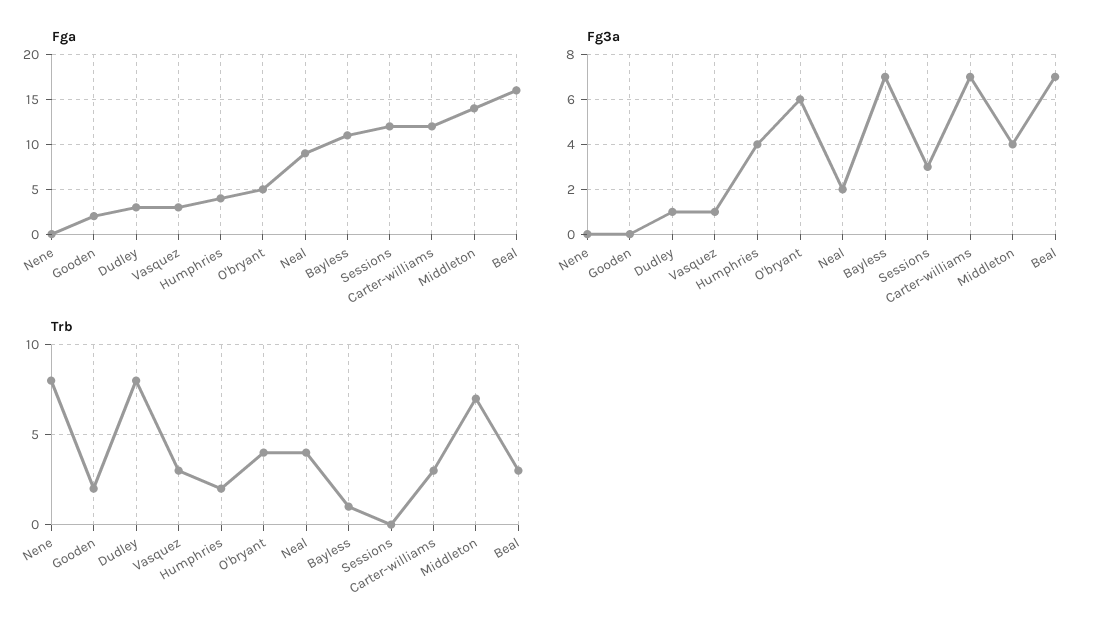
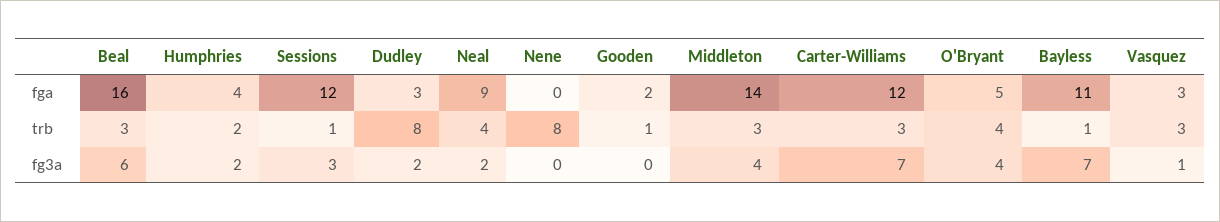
Fg3a, Dudley: 1 -> 2
Fg3a, Humphries: 4 -> 2
Fg3a, O'bryant: 6 -> 4
Fg3a, Beal: 7 -> 6
Trb, Gooden: 2 -> 1
Trb, Sessions: 0 -> 1
Trb, Middleton: 7 -> 3

